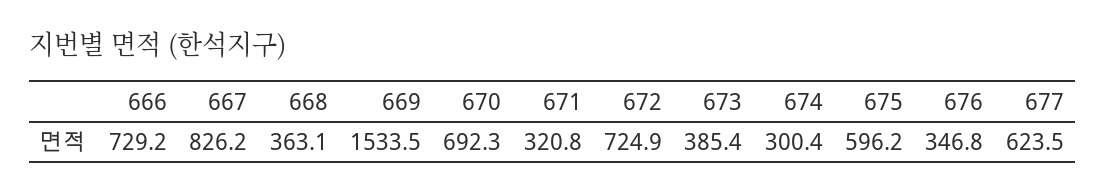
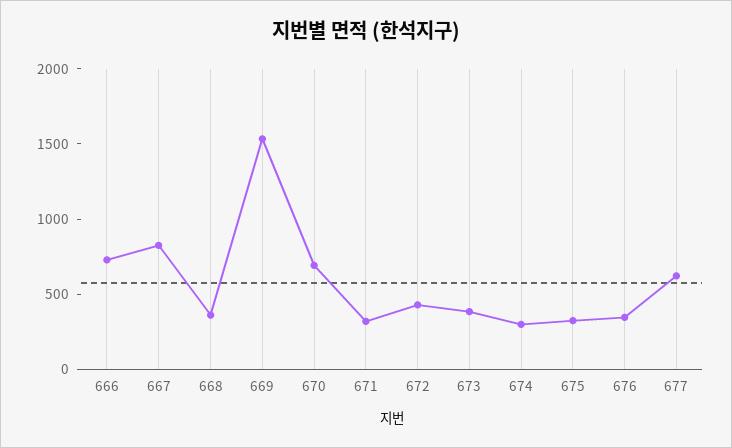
672: 724.9 -> 400
675: 596.2 -> 300

